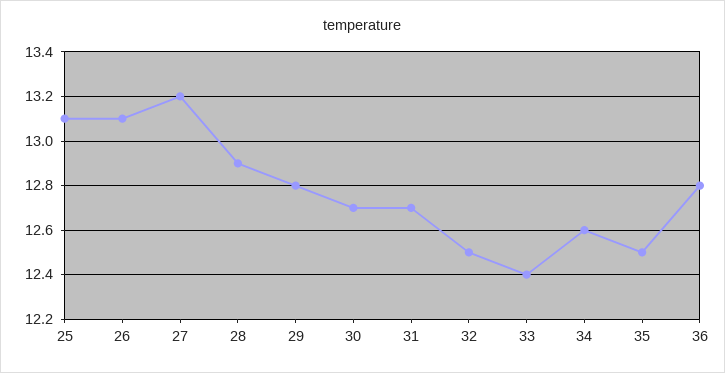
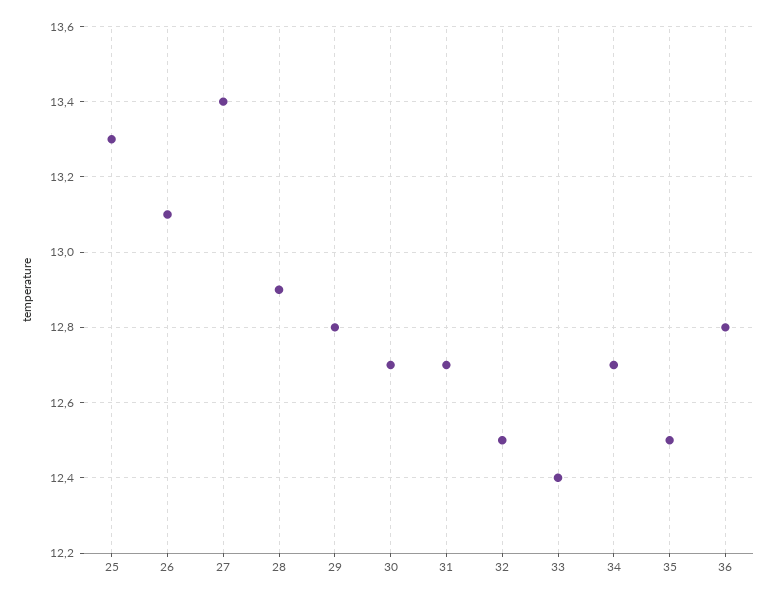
25: 13.1 -> 13.3
27: 13.2 -> 13.4
34: 12.6 -> 12.7

